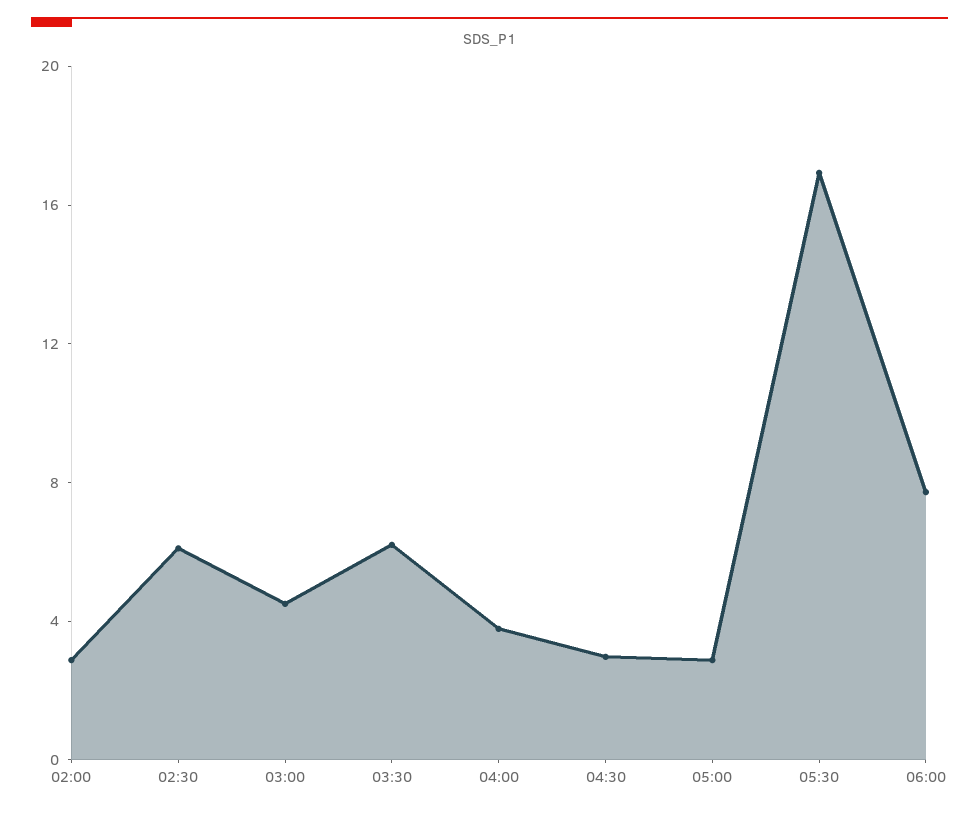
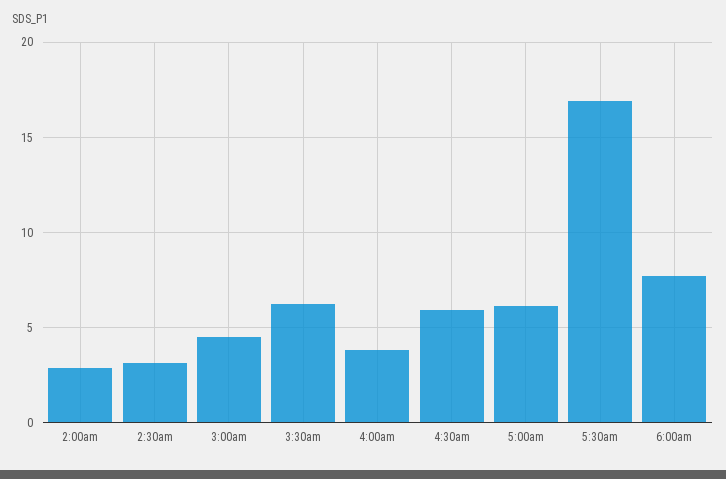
02:30: 6 -> 3
04:30: 3 -> 6
05:00: 3 -> 6

